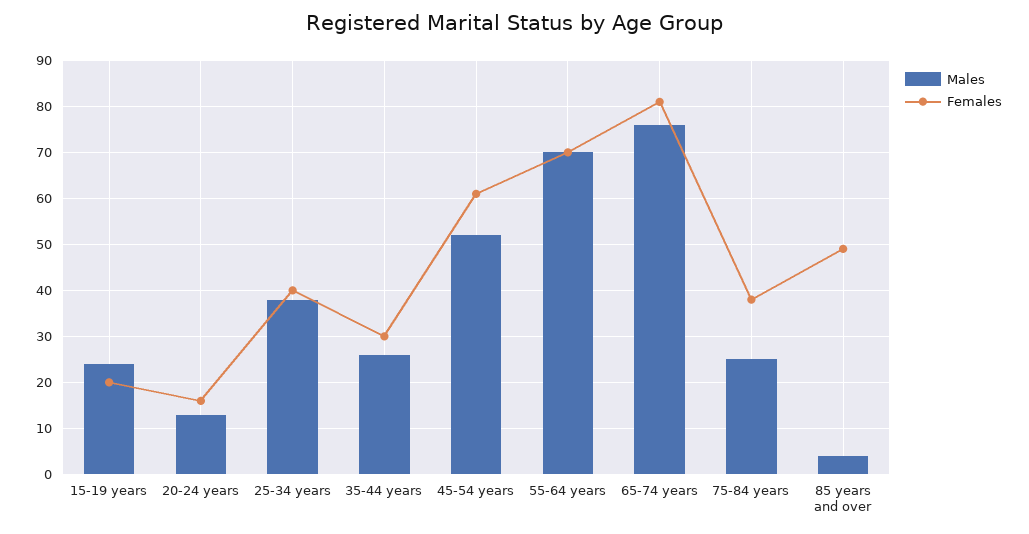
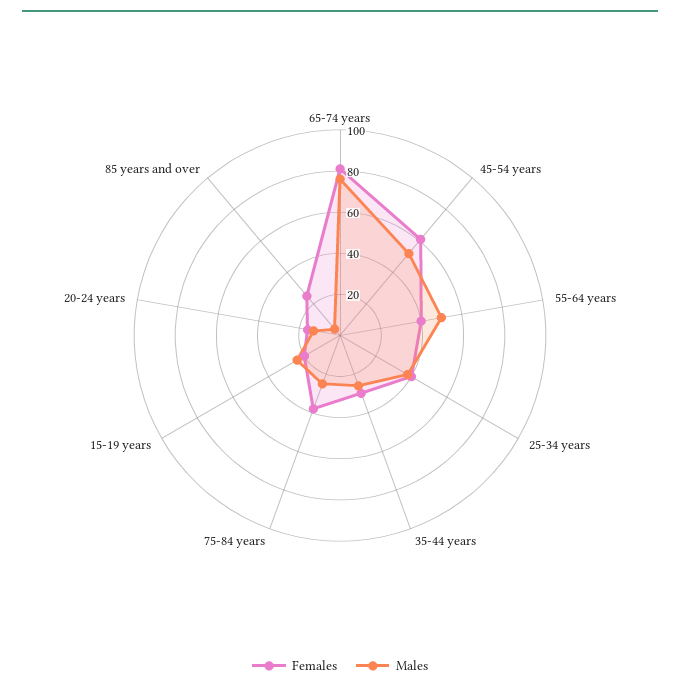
Males, 55-64 years: 70 -> 50
Females, 55-64 years: 70 -> 40
Females, 85 years and over: 50 -> 25

